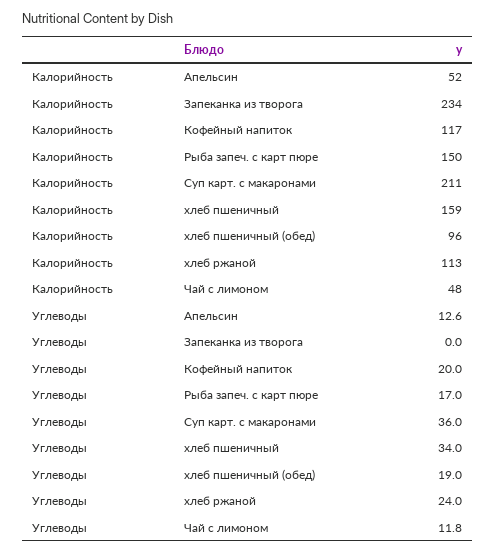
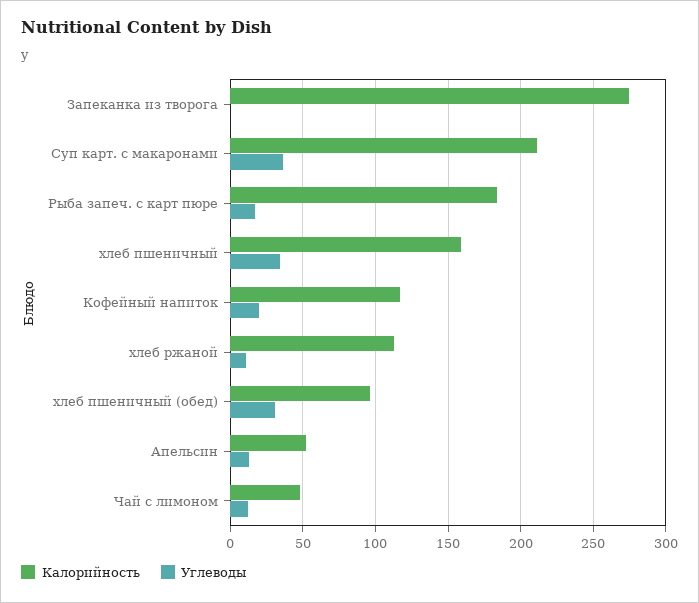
Калорийность, Запеканка из творога: 234 -> 275
Калорийность, Рыба запеч. с карт пюре: 150 -> 185
Углеводы, хлеб пшеничный (обед): 19 -> 30
Углеводы, хлеб ржаной: 24 -> 10

